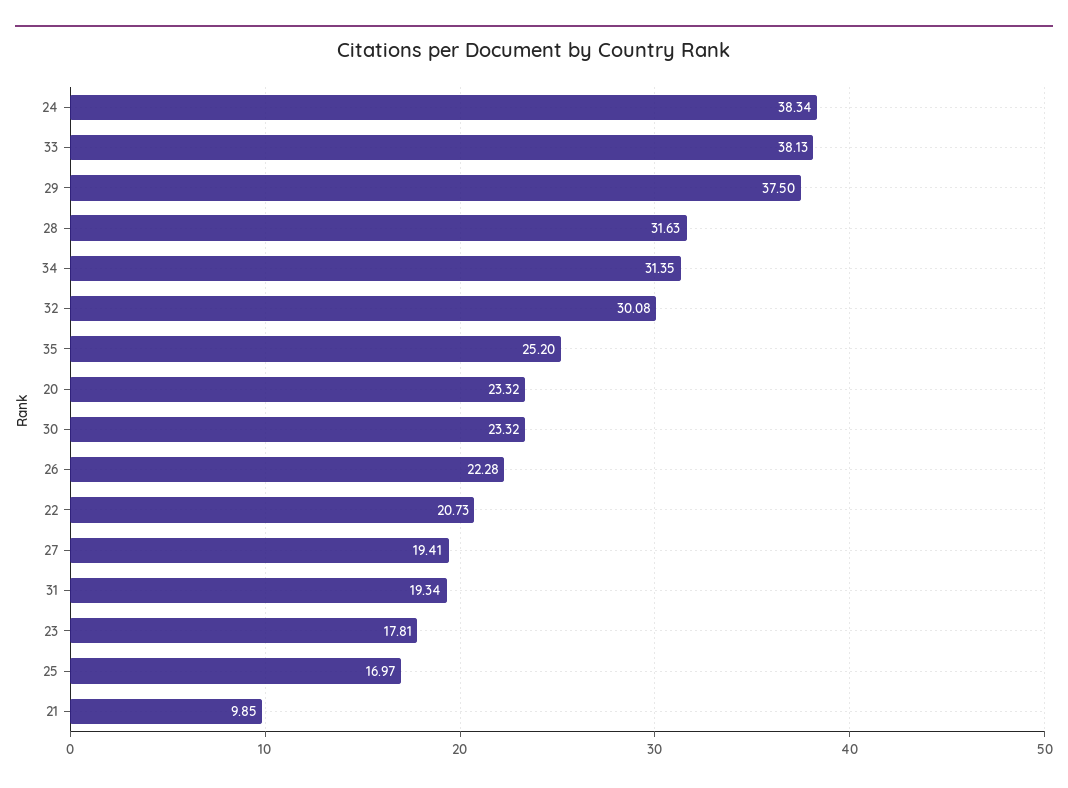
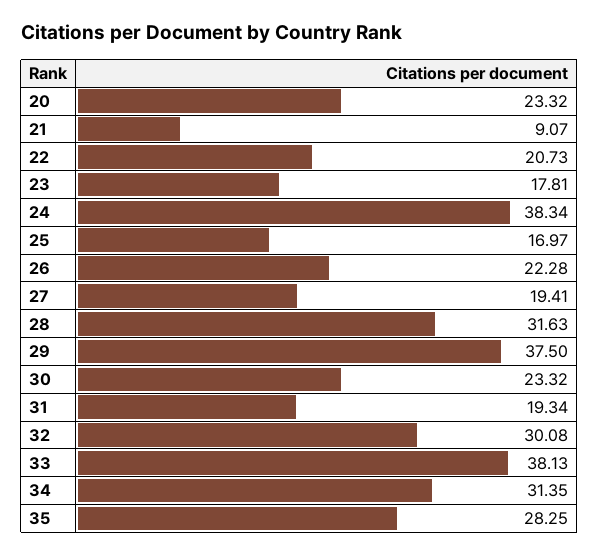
35: 25.2 -> 28.25
21: 9.85 -> 9.07

